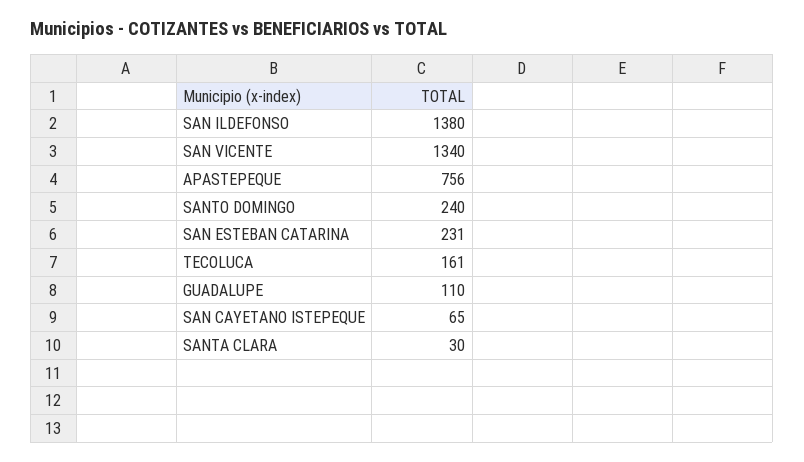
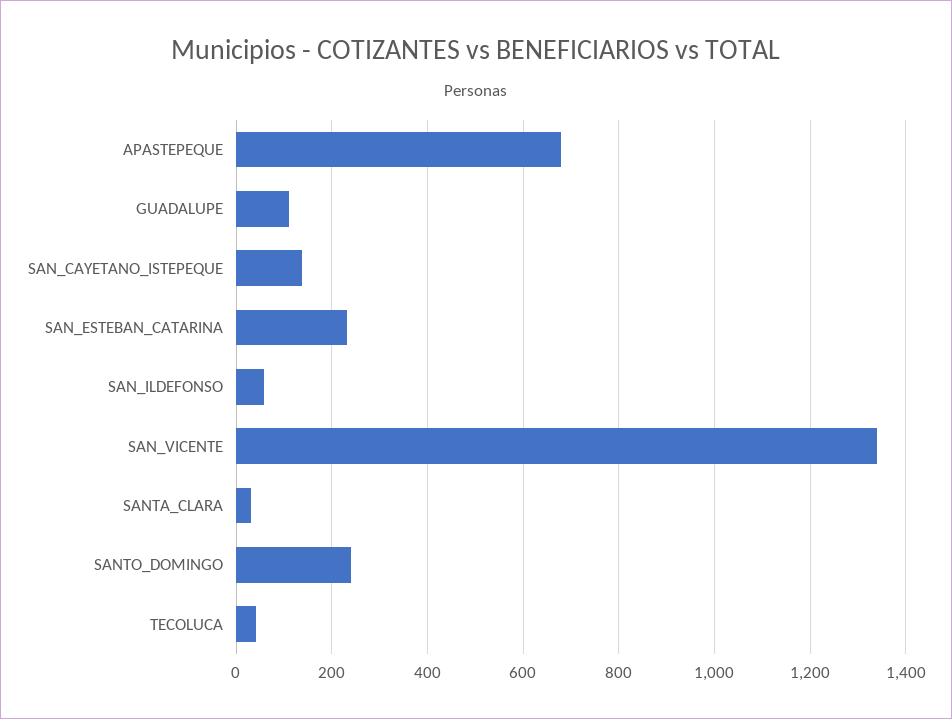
SAN ILDEFONSO: 1380 -> 60
APASTEPEQUE: 756 -> 680
TECOLUCA: 161 -> 40
SAN CAYETANO ISTEPEQUE: 65 -> 140

